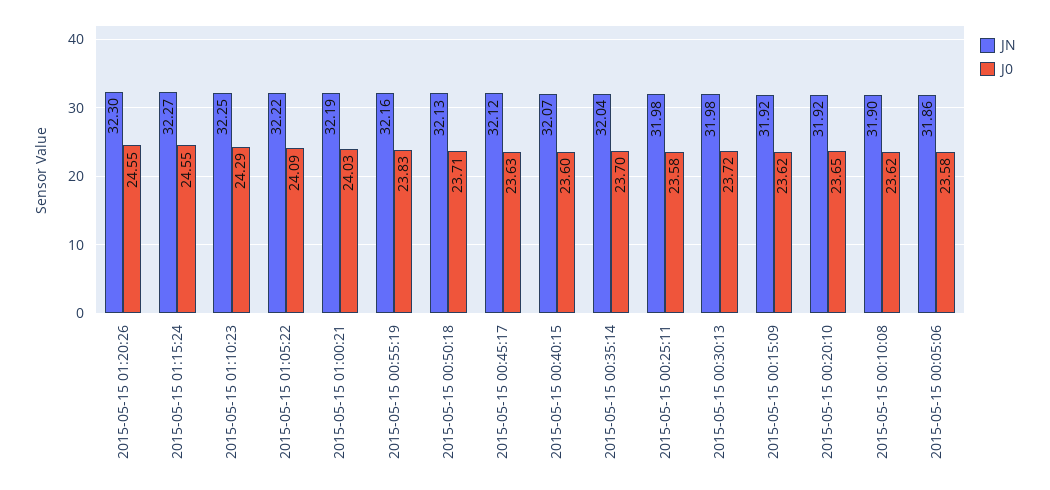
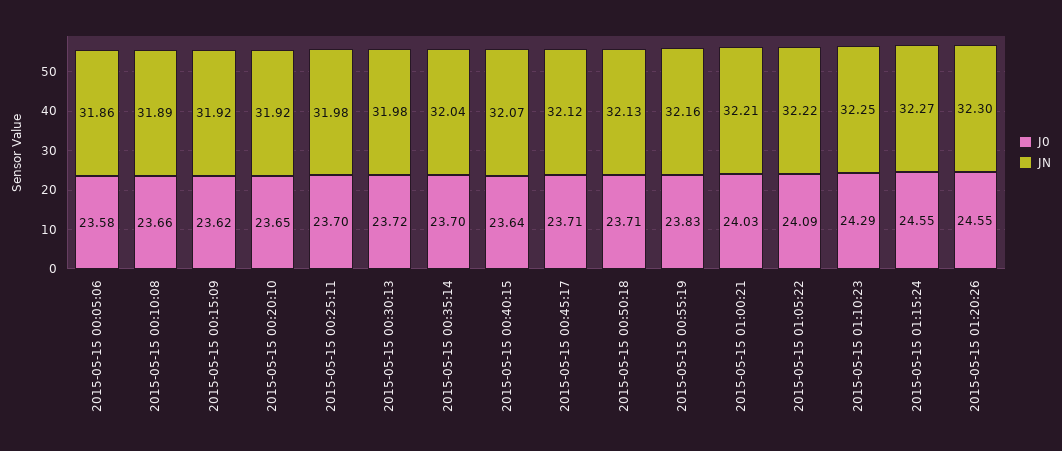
JN, 2015-05-15 01:00:21: 32.19 -> 32.21
J0, 2015-05-15 00:45:17: 23.63 -> 23.71
J0, 2015-05-15 00:40:15: 23.6 -> 23.64
J0, 2015-05-15 00:25:11: 23.58 -> 23.7
JN, 2015-05-15 00:10:08: 31.9 -> 31.89
J0, 2015-05-15 00:10:08: 23.62 -> 23.66

